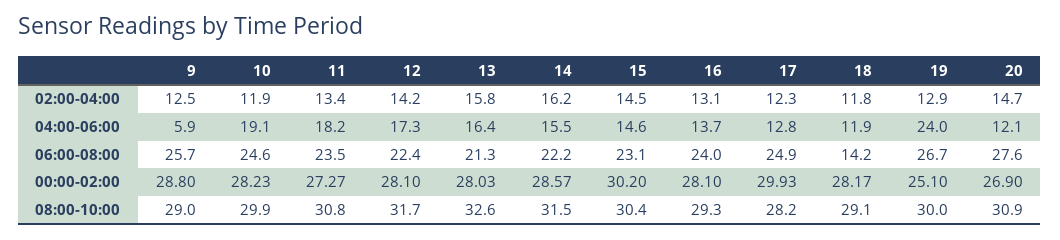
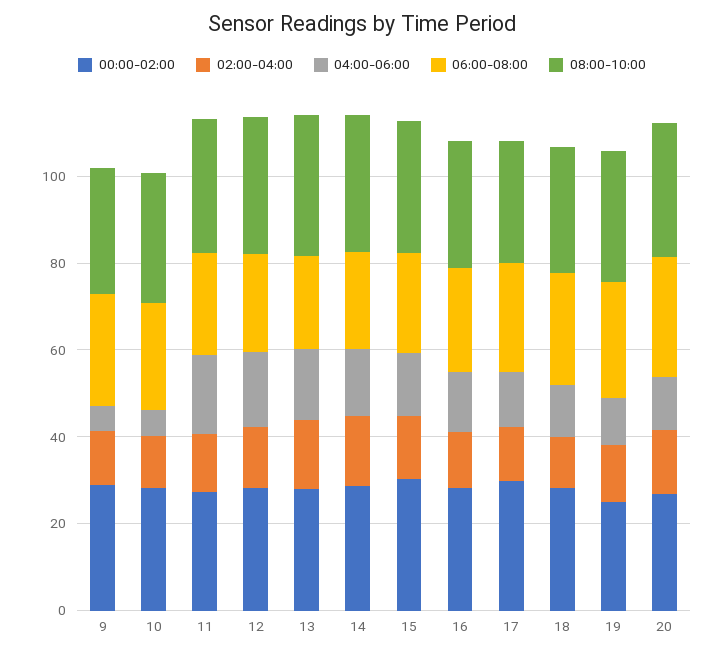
04:00-06:00, 10: 19.1 -> 5
04:00-06:00, 19: 24 -> 10
06:00-08:00, 18: 14.2 -> 25

